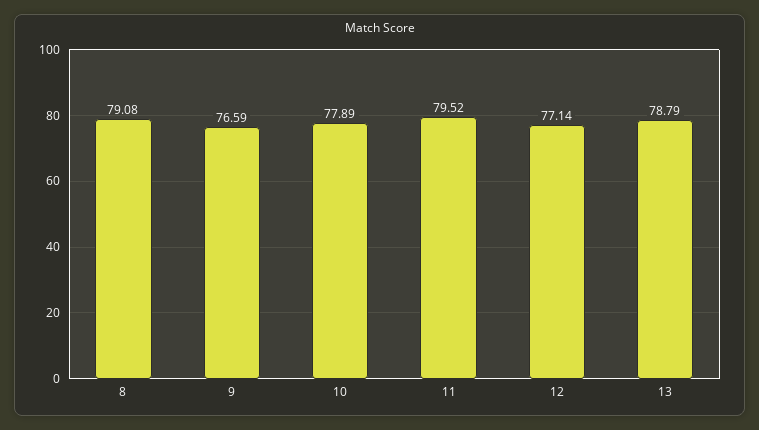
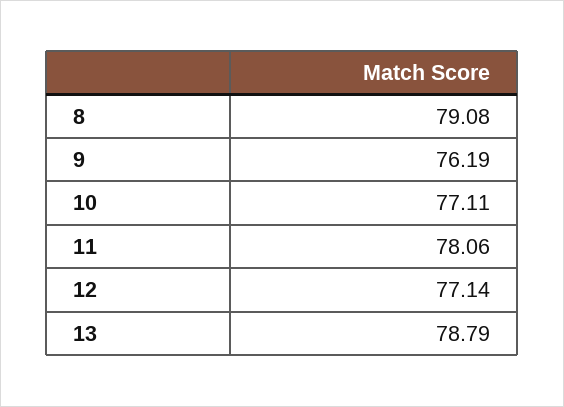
9: 76.59 -> 76.19
10: 77.89 -> 77.11
11: 79.52 -> 78.06

